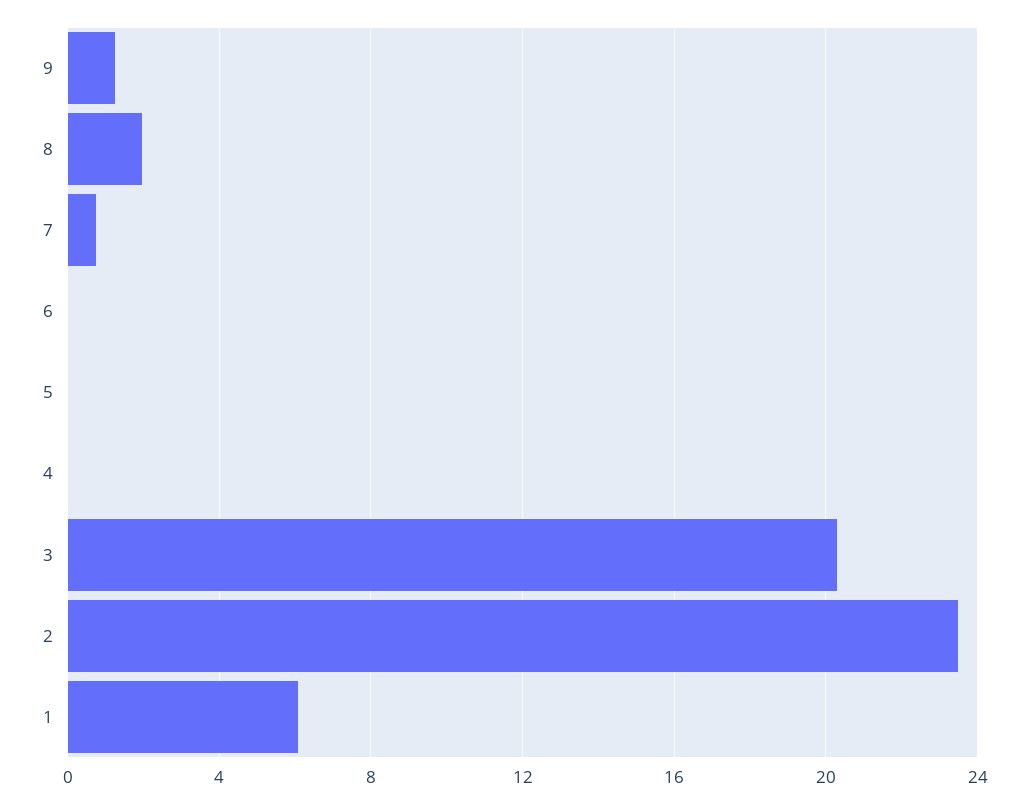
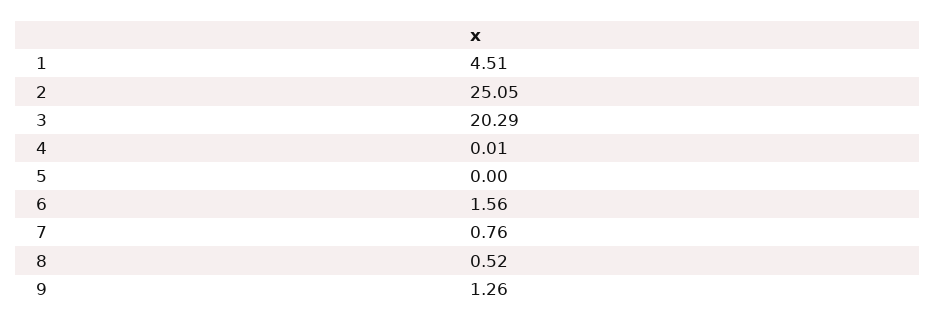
8: 2 -> 0.52
6: 0 -> 1.56
2: 23.5 -> 25.05
1: 6 -> 4.51

